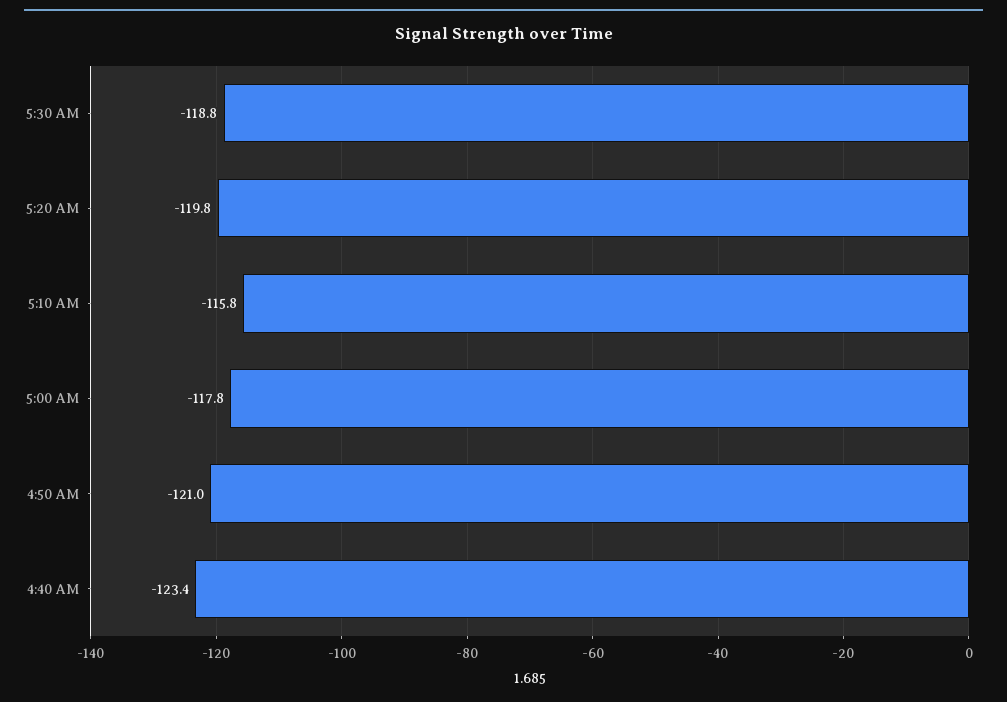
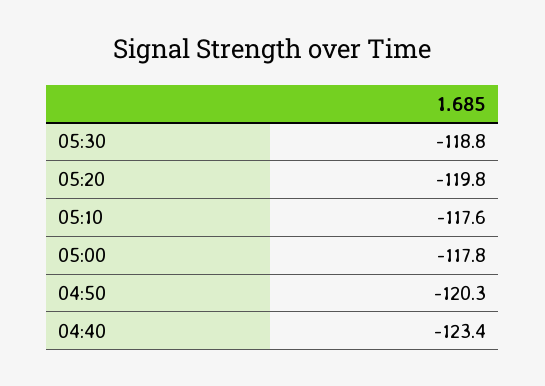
5:10 AM: -115.8 -> -117.6
4:50 AM: -121 -> -120.3

